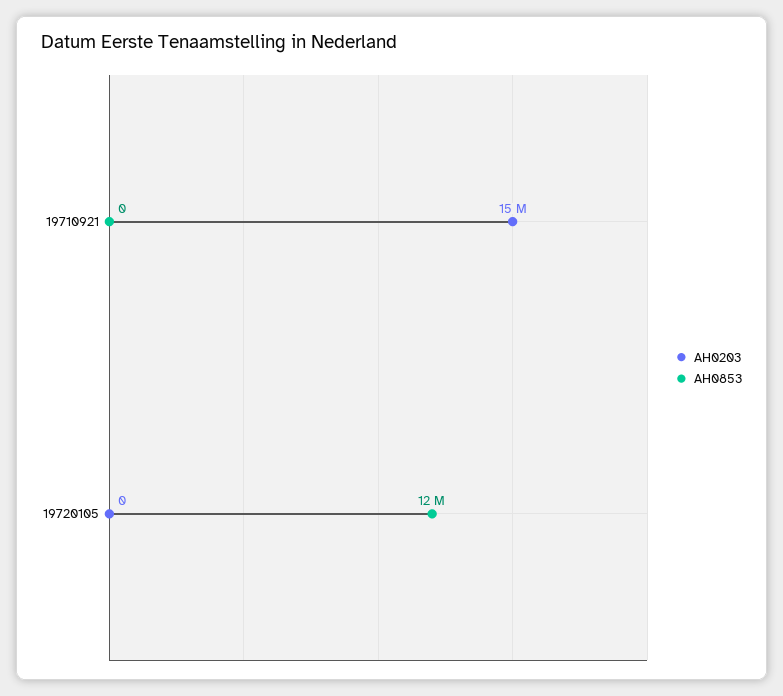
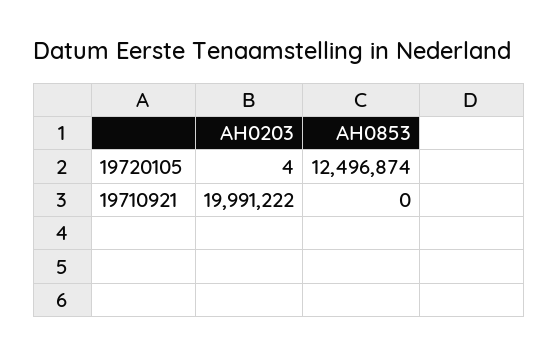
AH0203, 19710921: 15000000 -> 19991222
AH0203, 19720105: 0 -> 4

